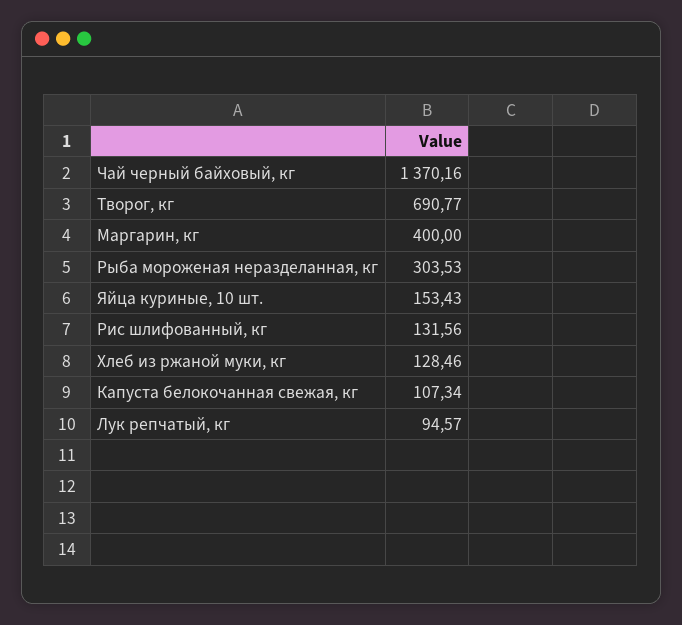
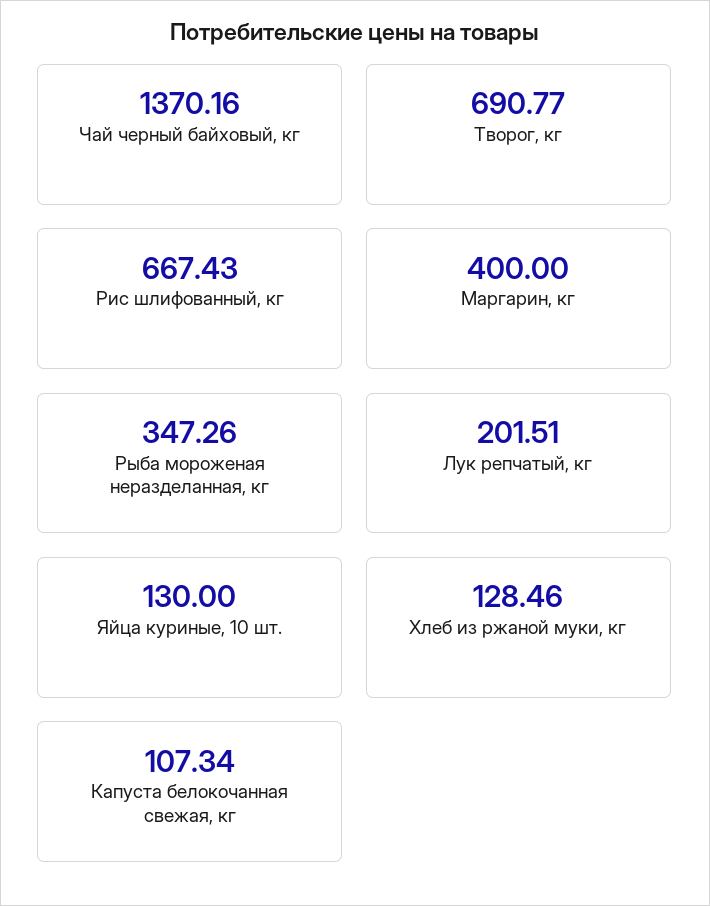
Рыба мороженая неразделанная, кг: 303.53 -> 347.26
Яйца куриные, 10 шт.: 153.43 -> 130
Рис шлифованный, кг: 131.56 -> 667.43
Лук репчатый, кг: 94.57 -> 201.51

